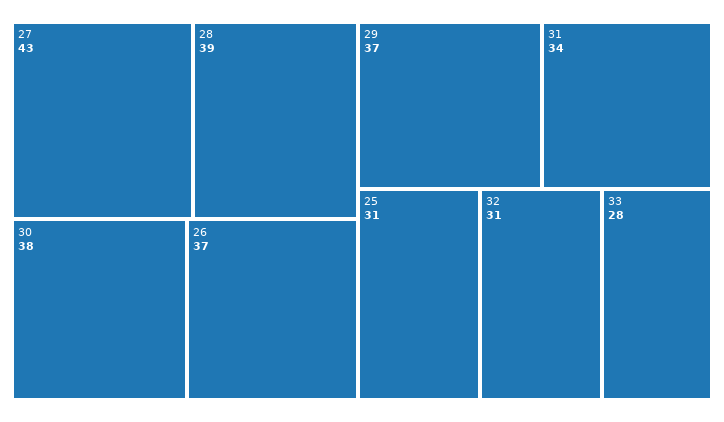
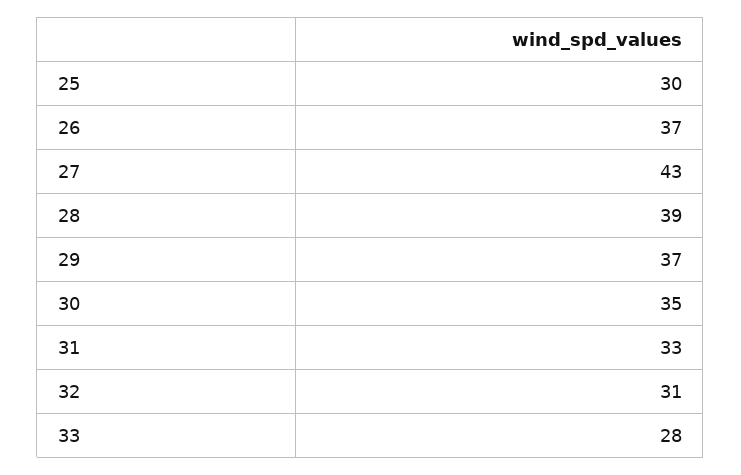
30: 38 -> 35
31: 34 -> 33
25: 31 -> 30

